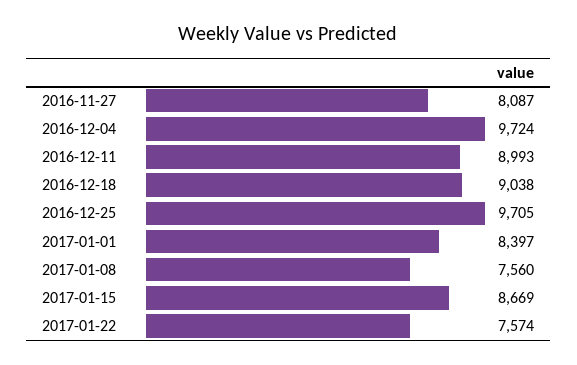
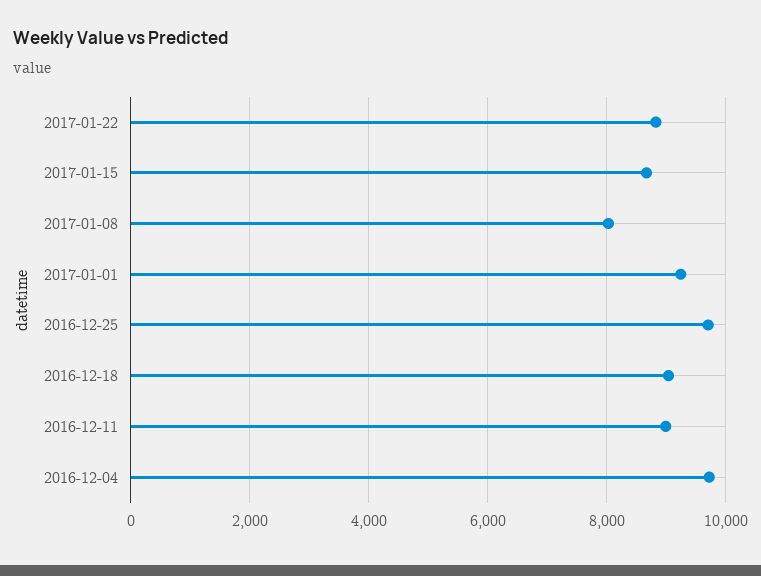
2016-11-27: 8087 -> none
2017-01-01: 8397 -> 9200
2017-01-08: 7560 -> 8000
2017-01-22: 7574 -> 8800

